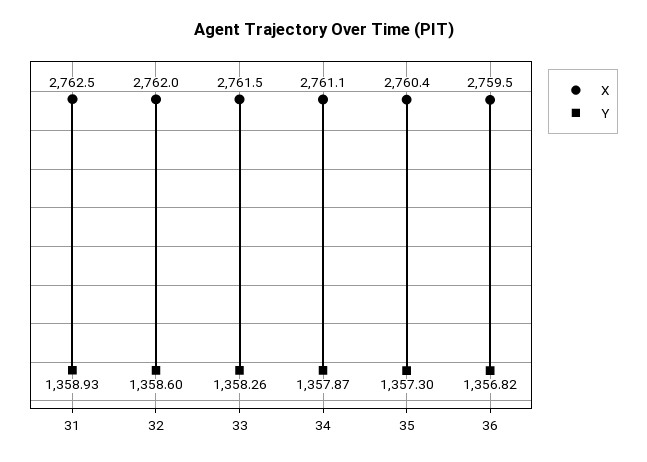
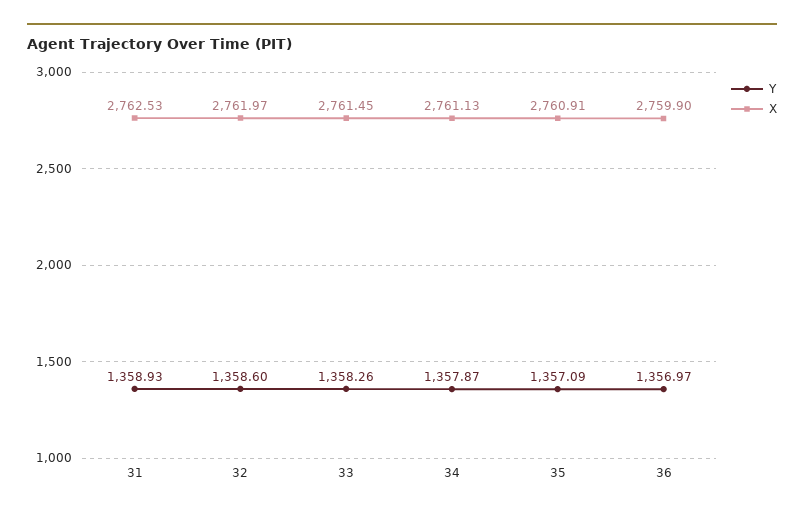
X, 35: 2760.4 -> 2760.91
Y, 35: 1357.3 -> 1357.09
X, 36: 2759.5 -> 2759.9
Y, 36: 1356.82 -> 1356.97

